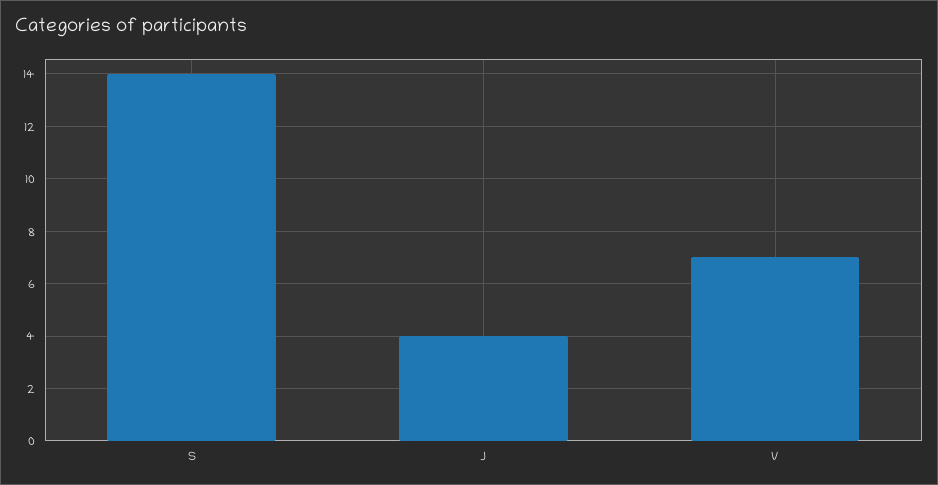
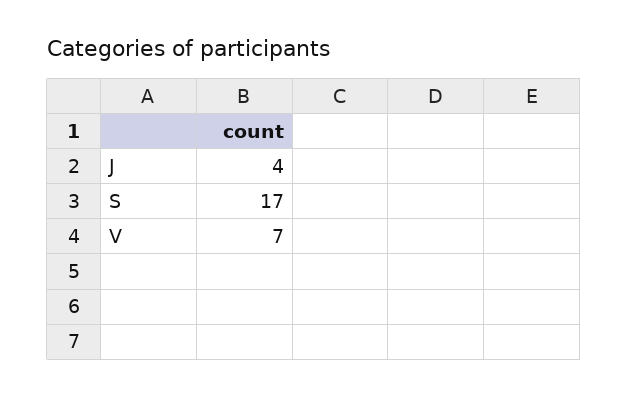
S: 14 -> 17

